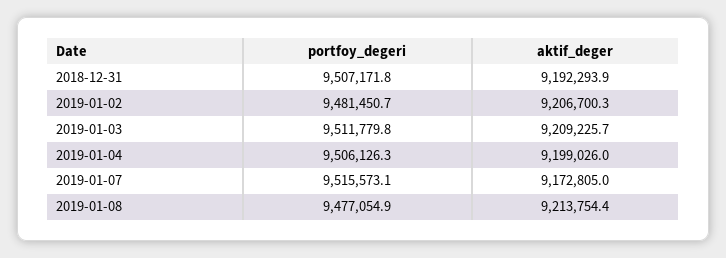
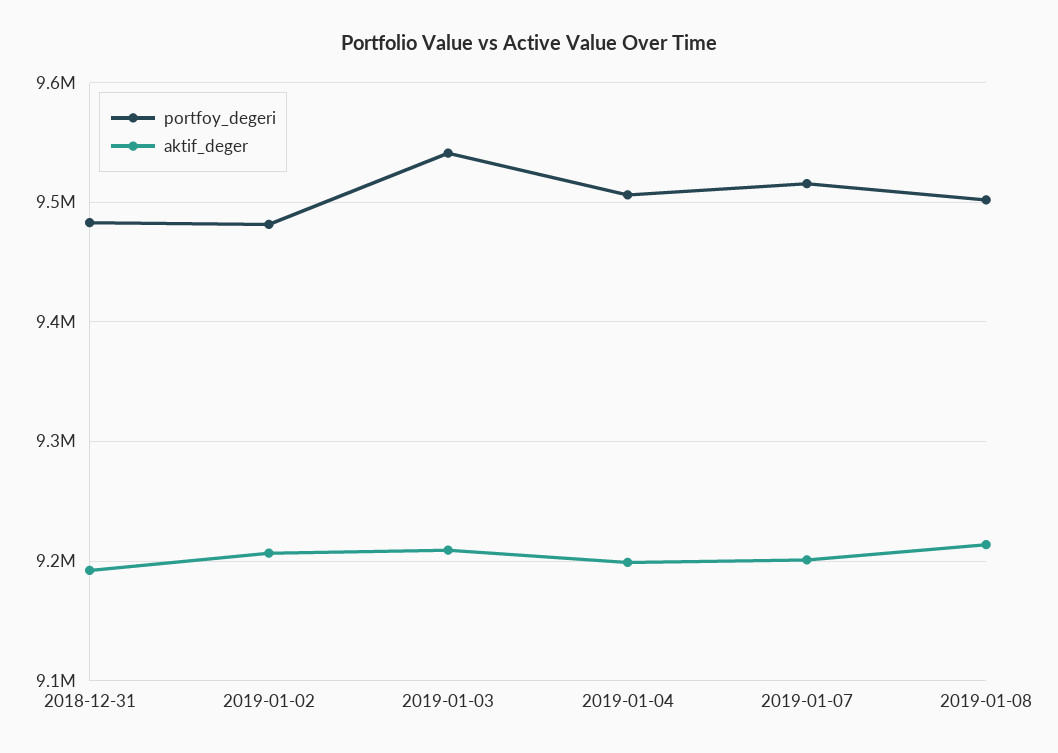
portfoy_degeri, 2018-12-31: 9507171.8 -> 9480000
portfoy_degeri, 2019-01-03: 9511779.8 -> 9540000
aktif_deger, 2019-01-07: 9172805 -> 9200000
portfoy_degeri, 2019-01-08: 9477054.9 -> 9500000

